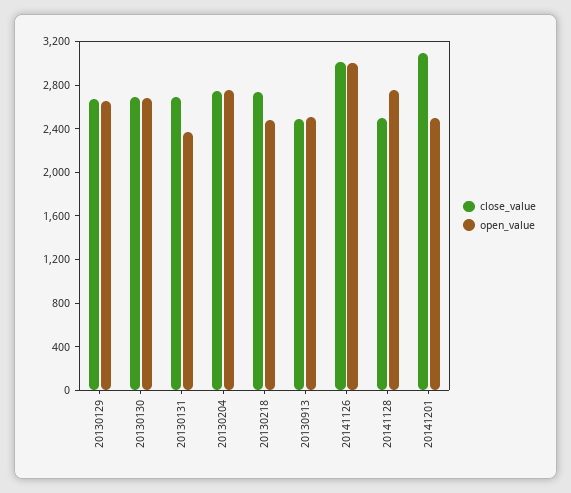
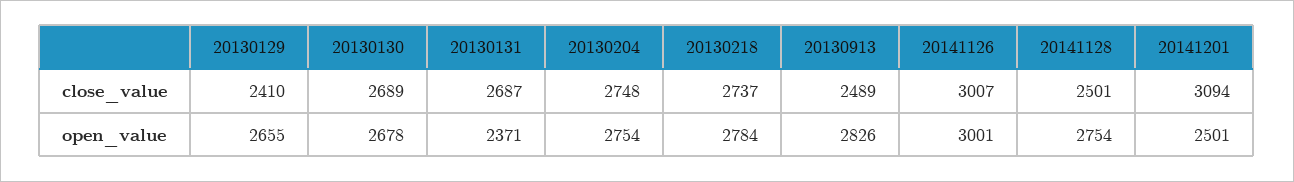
close_value, 20130129: 2700 -> 2410
open_value, 20130218: 2500 -> 2784
open_value, 20130913: 2500 -> 2826

